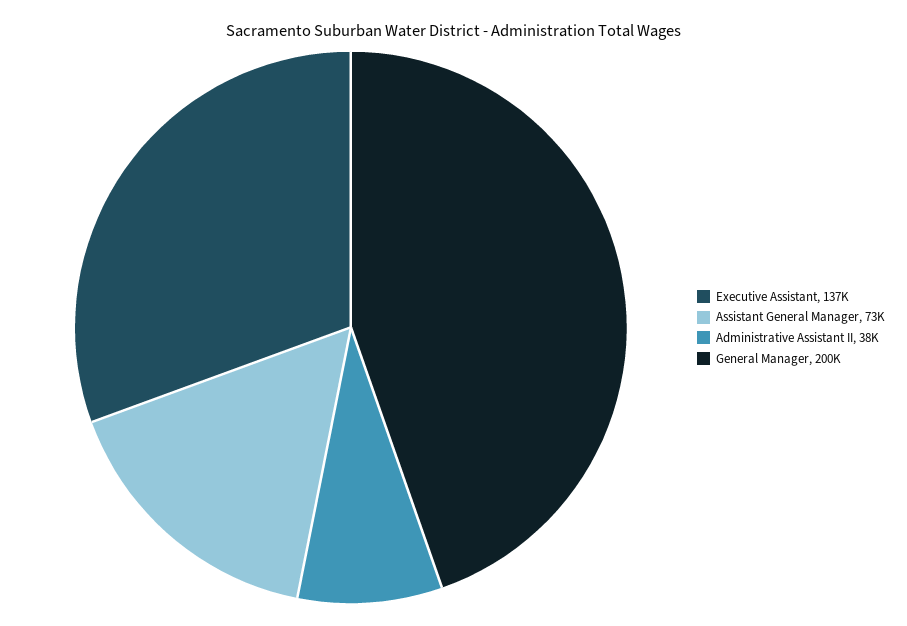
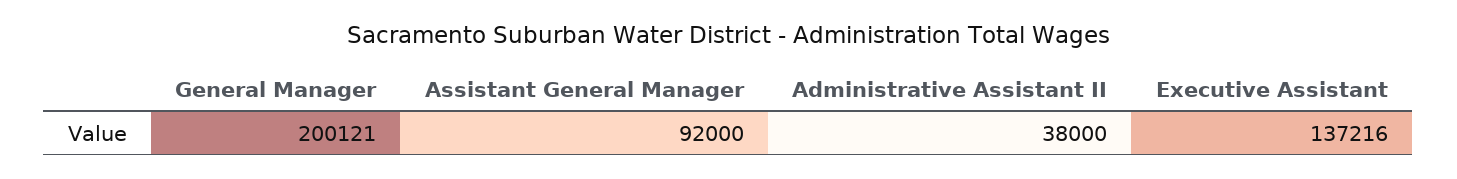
Assistant General Manager: 73000 -> 92000

